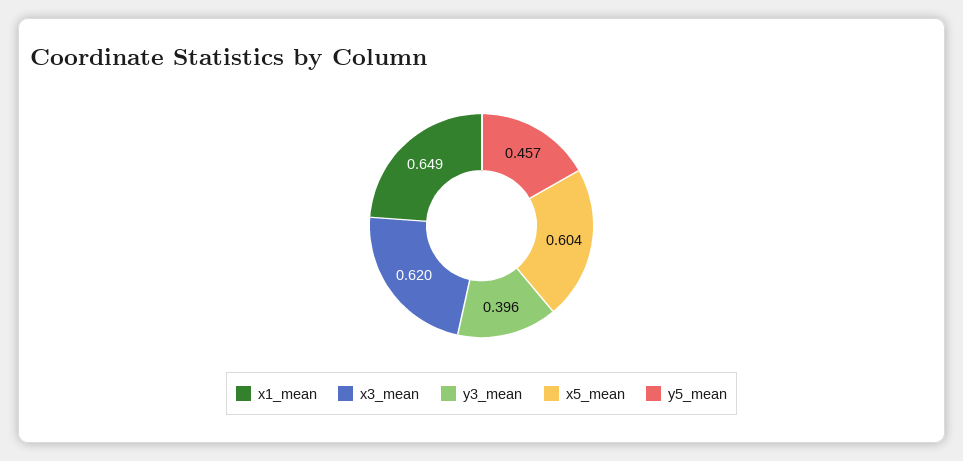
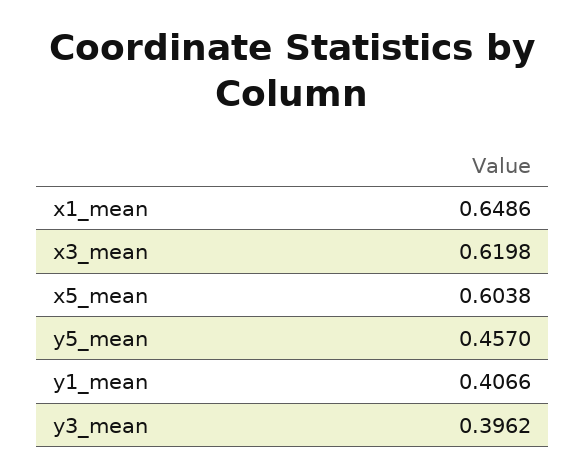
y1_mean: none -> 0.4066

